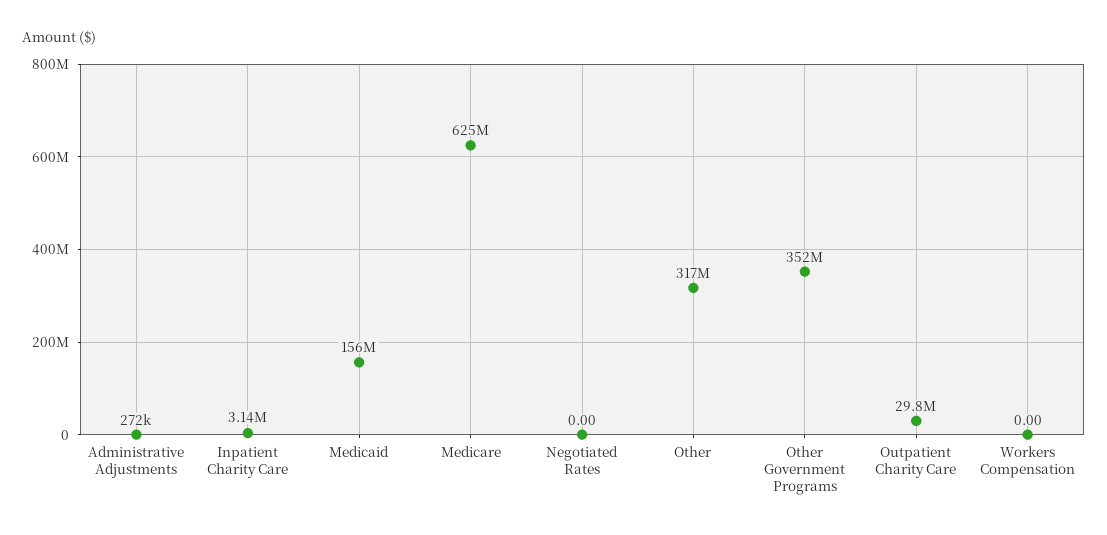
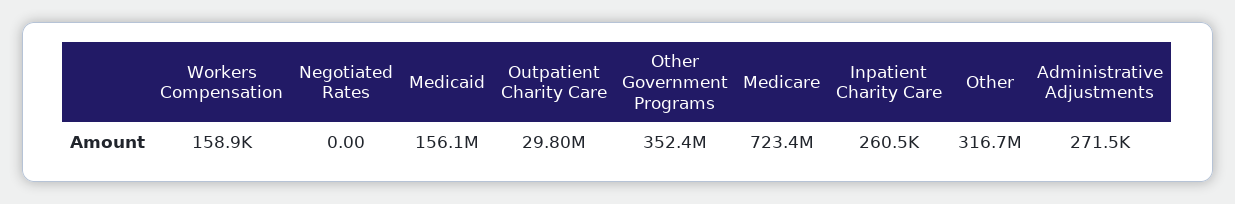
Inpatient Charity Care: 3140000 -> 260500
Medicare: 625000000 -> 723400000
Workers Compensation: 0 -> 158900

